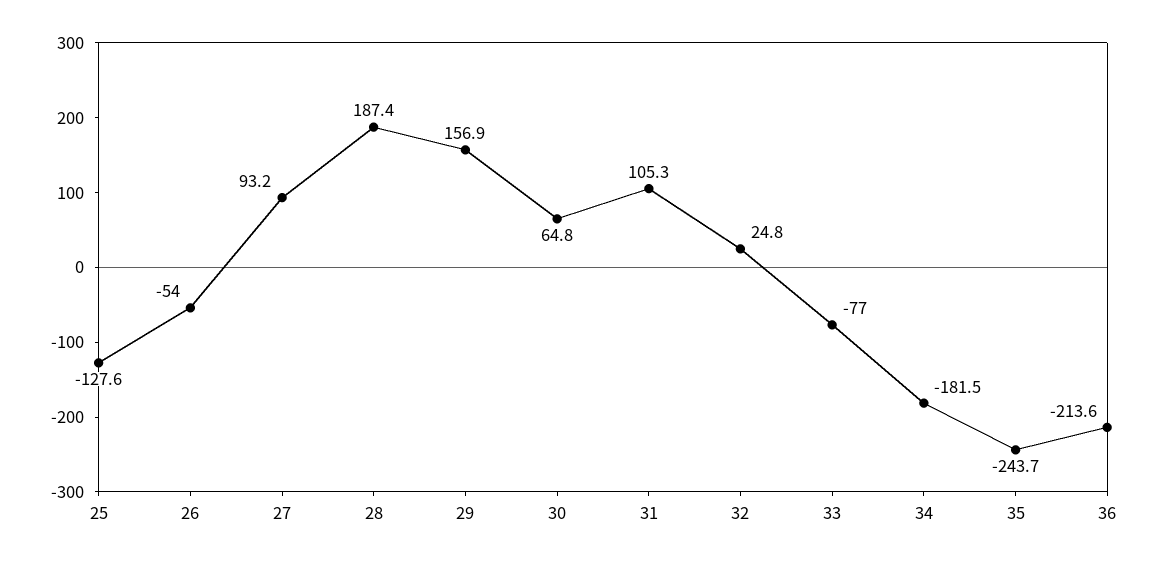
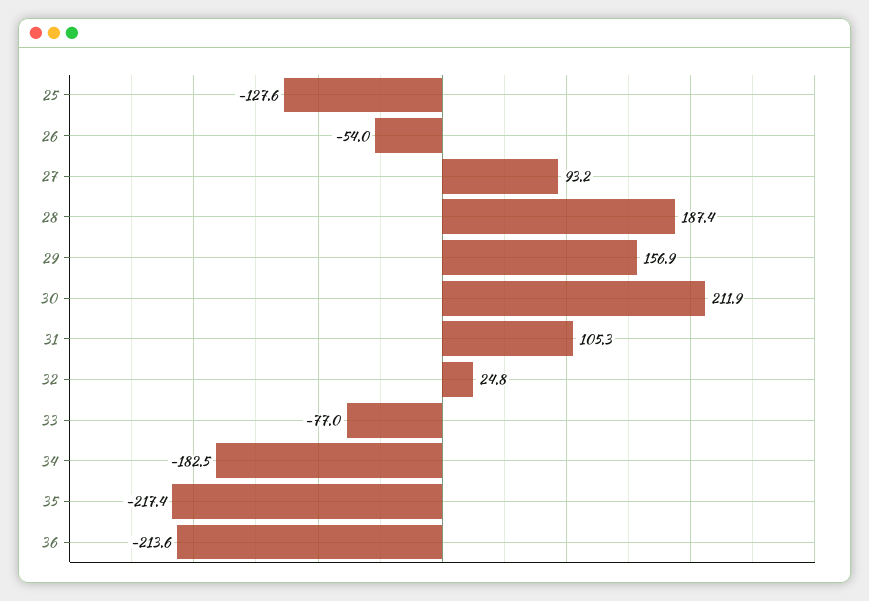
30: 64.8 -> 211.9
34: -181.5 -> -182.5
35: -243.7 -> -217.4

